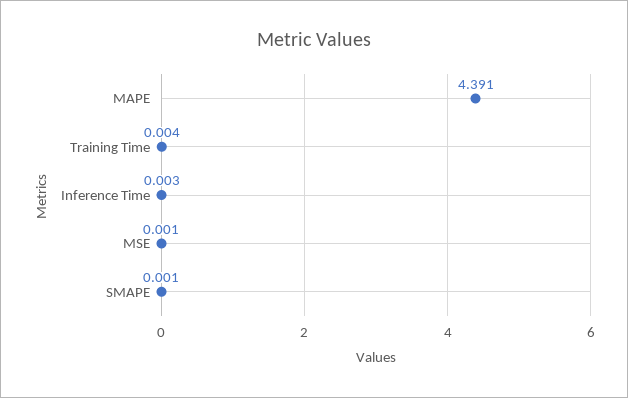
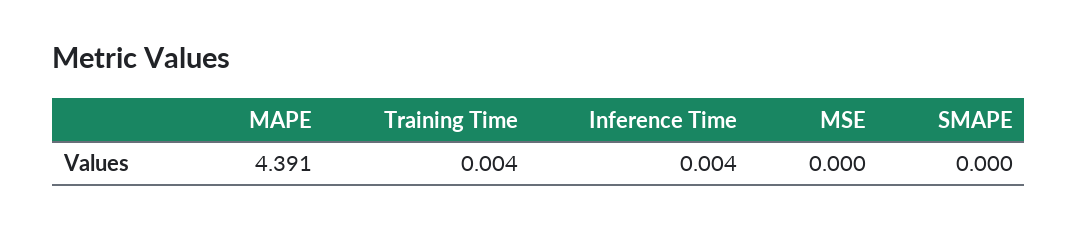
Inference Time: 0.003 -> 0.004
MSE: 0.001 -> 0
SMAPE: 0.001 -> 0

